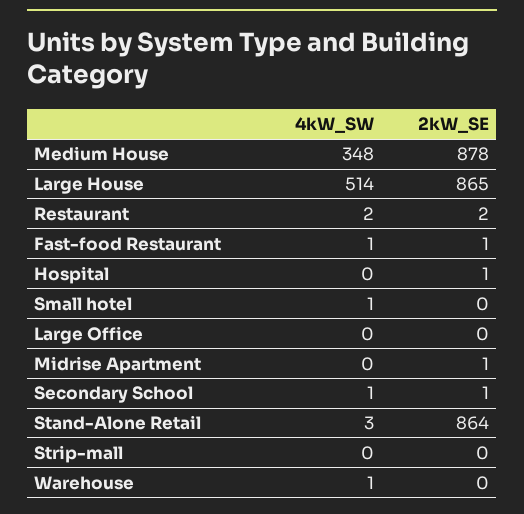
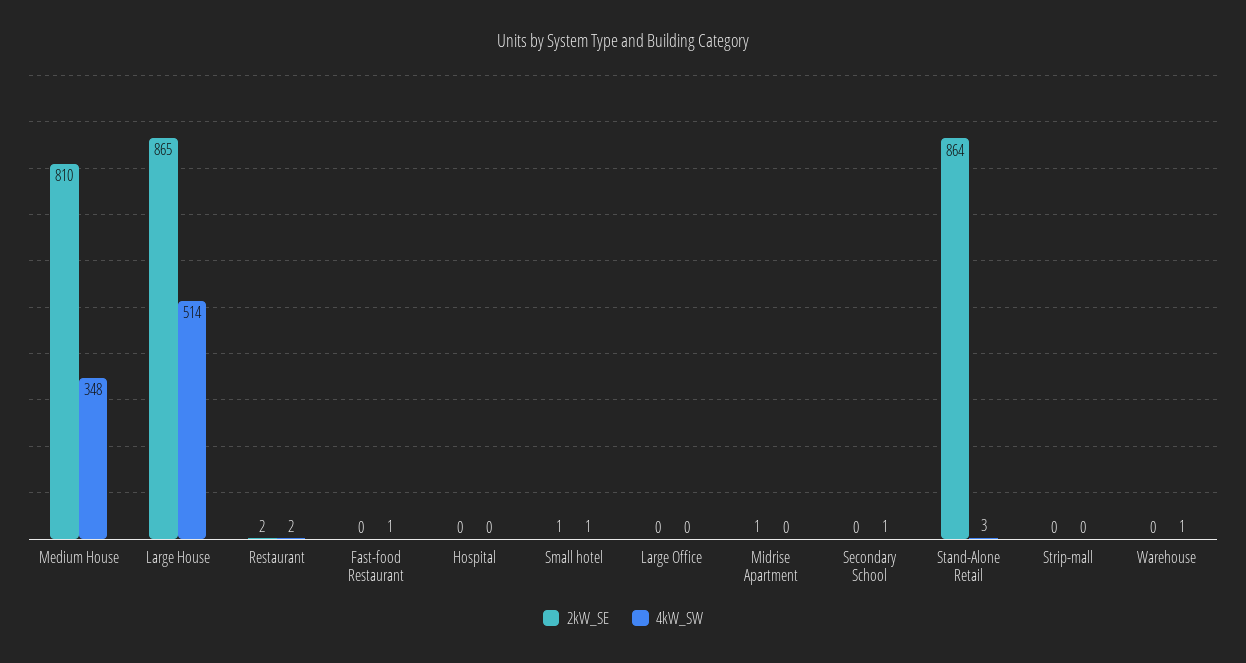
2kW_SE, Medium House: 878 -> 810
2kW_SE, Fast-food Restaurant: 1 -> 0
2kW_SE, Hospital: 1 -> 0
2kW_SE, Small hotel: 0 -> 1
2kW_SE, Secondary School: 1 -> 0

